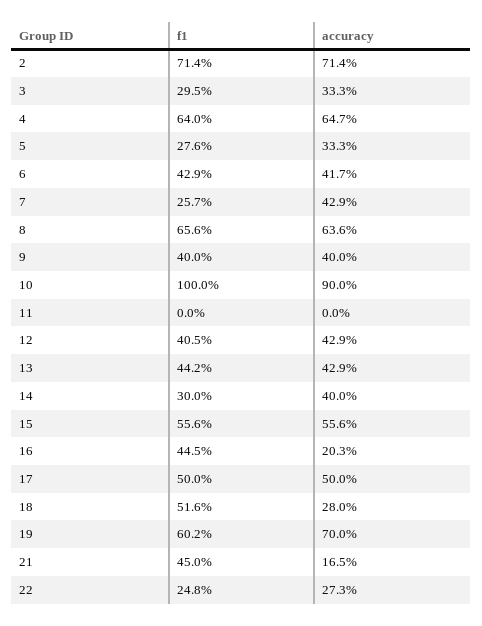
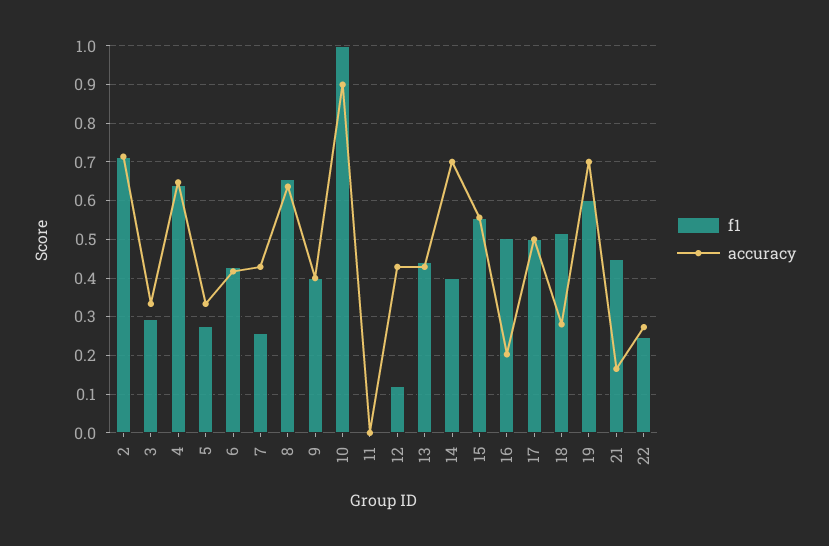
f1, 12: 0.405 -> 0.12
f1, 14: 0.3 -> 0.4
accuracy, 14: 0.4 -> 0.7
f1, 16: 0.445 -> 0.5

